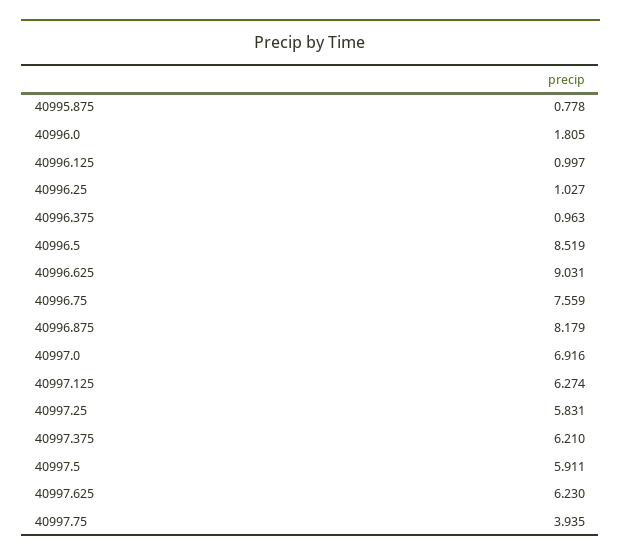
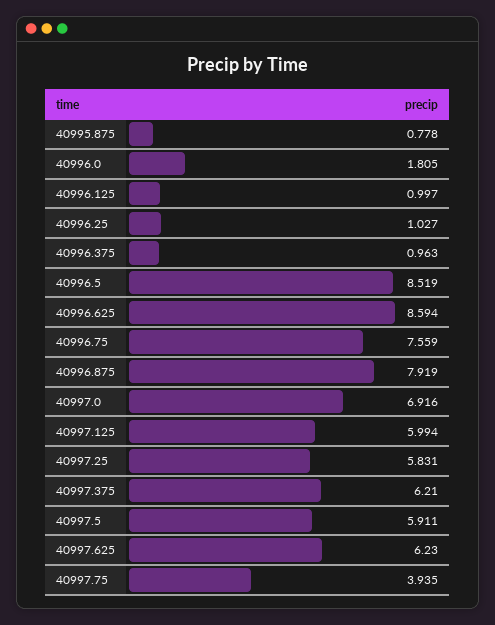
40996.625: 9.031 -> 8.594
40996.875: 8.179 -> 7.919
40997.125: 6.274 -> 5.994

